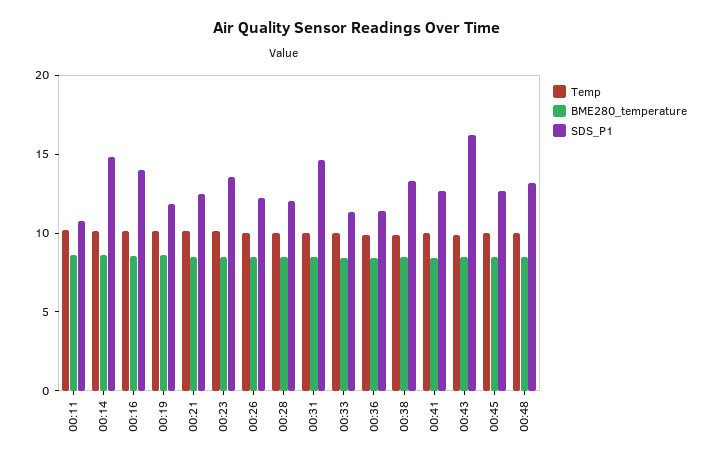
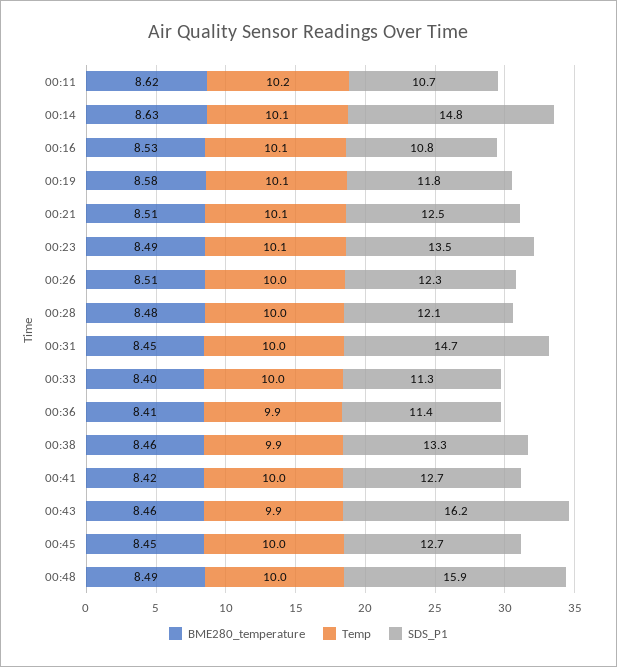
SDS_P1, 00:16: 14 -> 10.8
SDS_P1, 00:48: 13 -> 15.9

